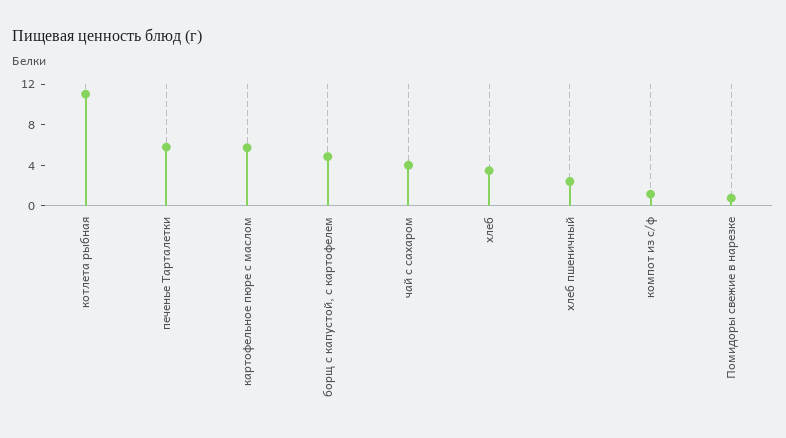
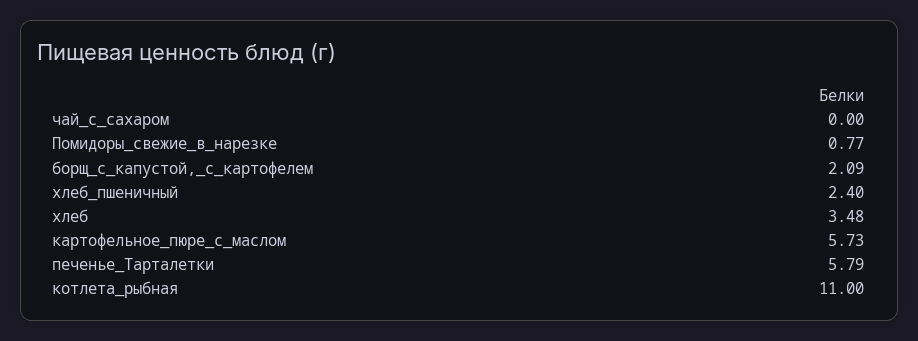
борщ с капустой, с картофелем: 5 -> 2.09
чай с сахаром: 4 -> 0
компот из с/ф: 1 -> none

